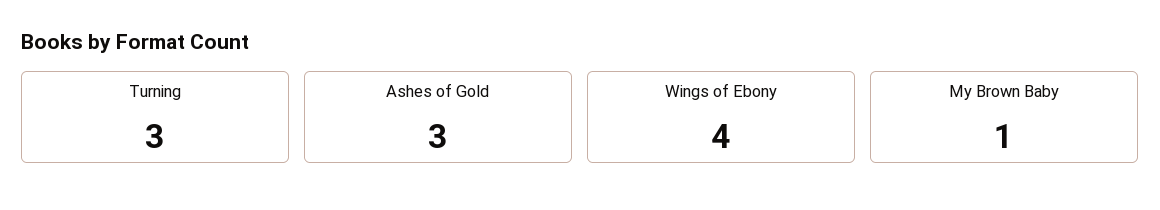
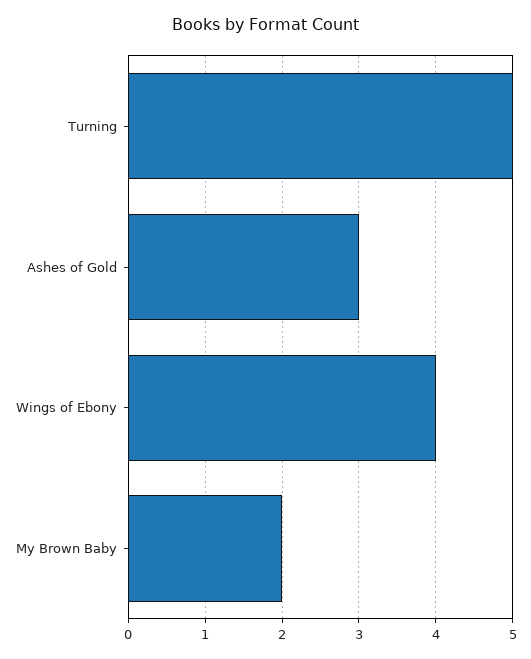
Turning: 3 -> 5
My Brown Baby: 1 -> 2

